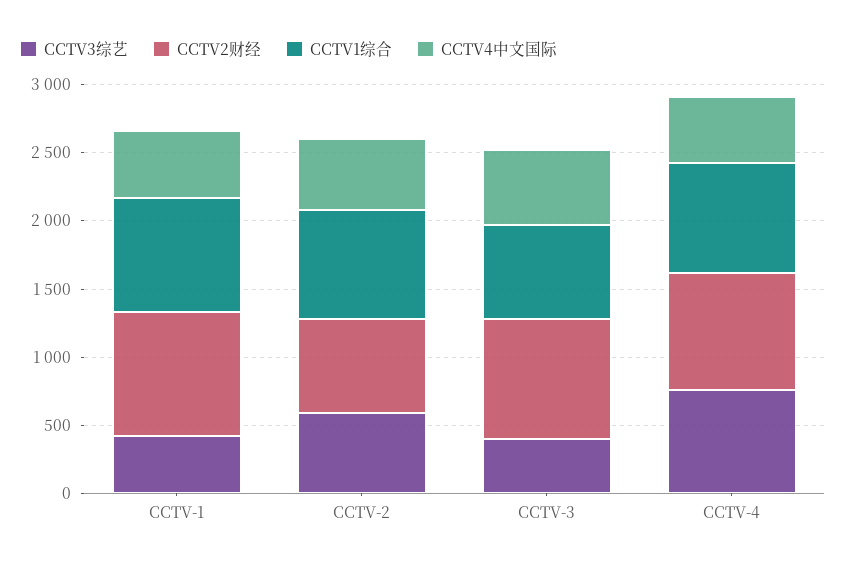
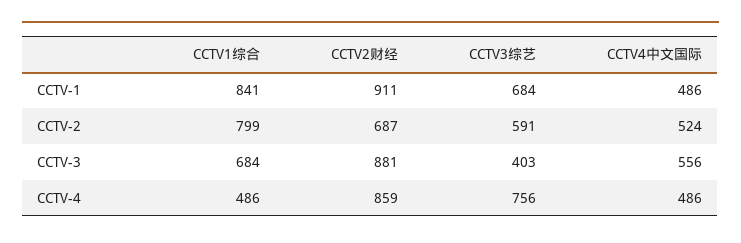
CCTV3综艺, CCTV-1: 400 -> 684
CCTV1综合, CCTV-4: 800 -> 486

